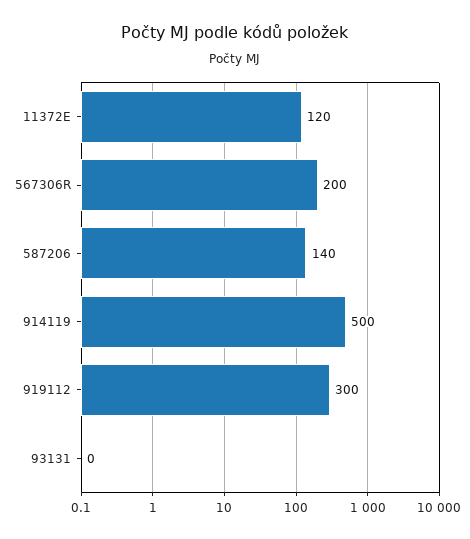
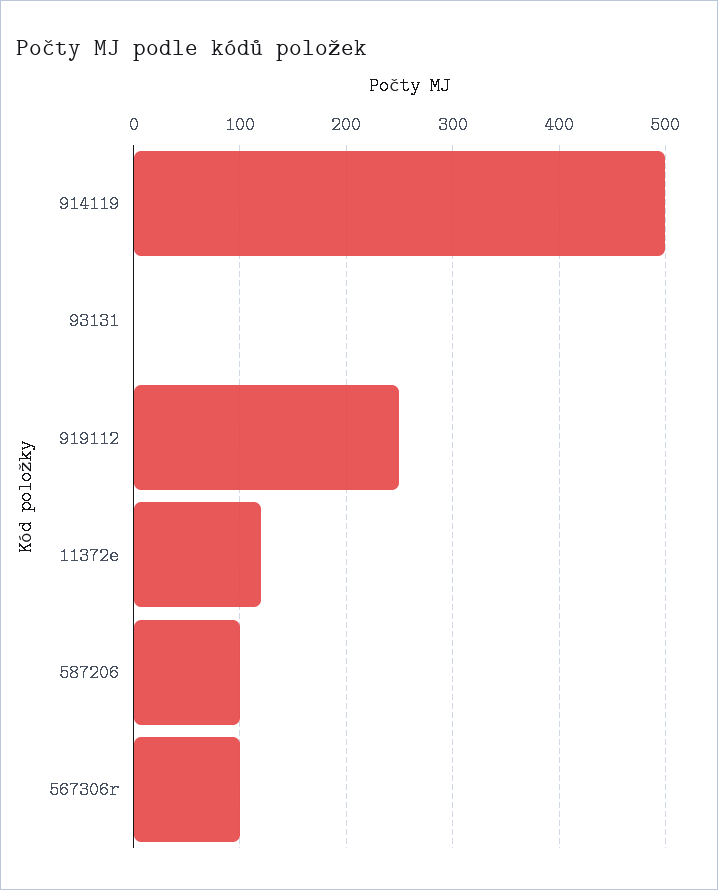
567306R: 200 -> 100
587206: 140 -> 100
919112: 300 -> 250

